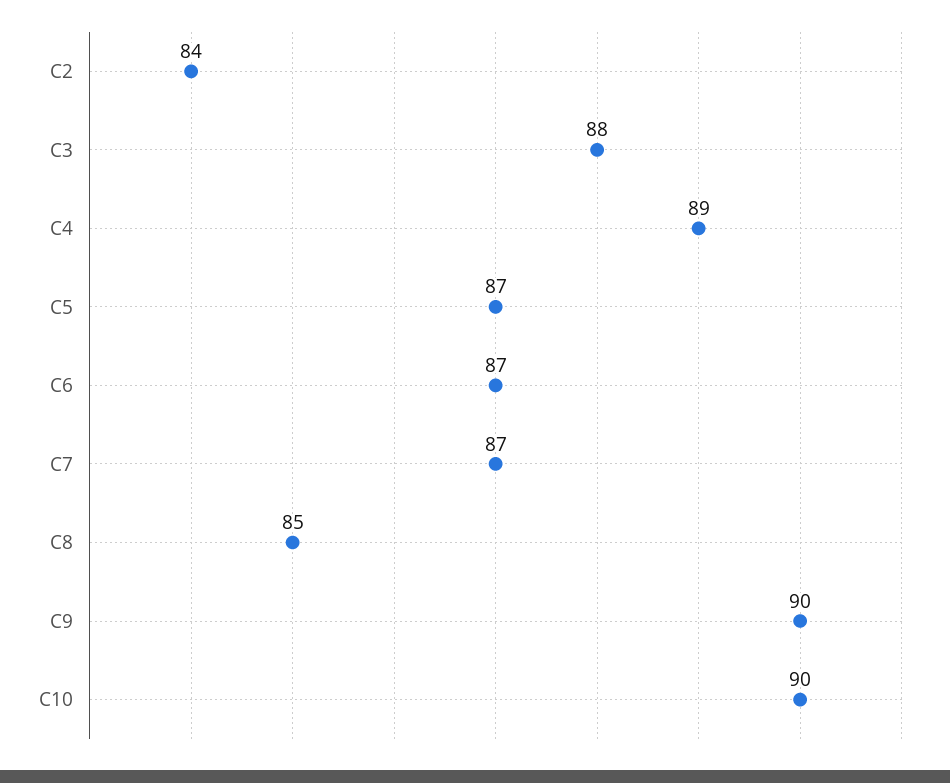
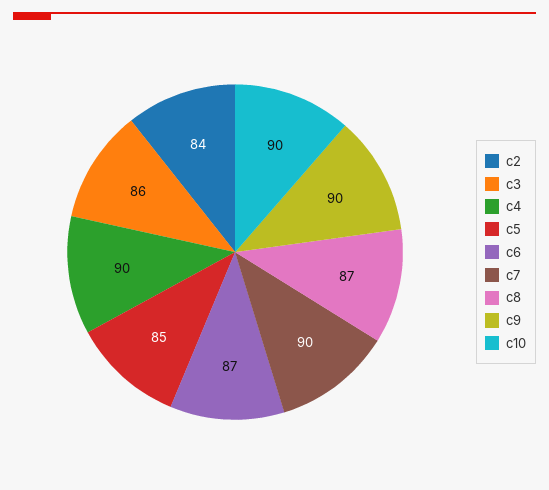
C3: 88 -> 86
C4: 89 -> 90
C5: 87 -> 85
C7: 87 -> 90
C8: 85 -> 87

